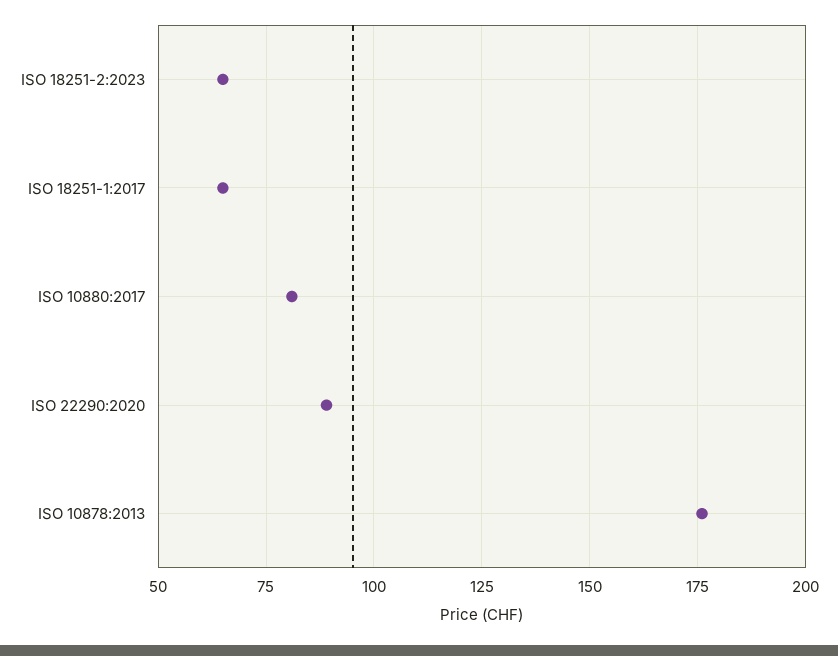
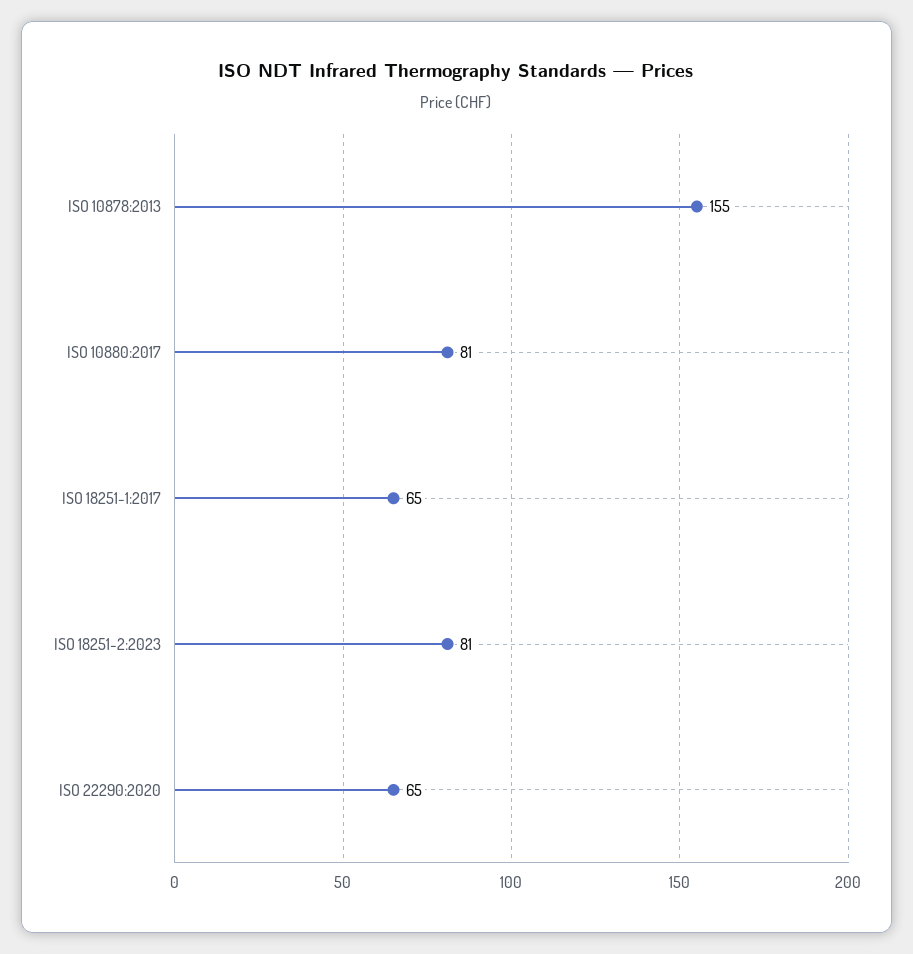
ISO 18251-2:2023: 65 -> 81
ISO 22290:2020: 90 -> 65
ISO 10878:2013: 175 -> 155

